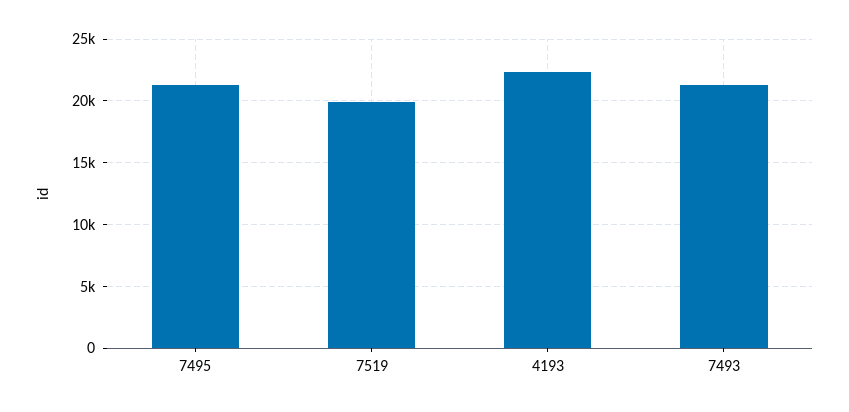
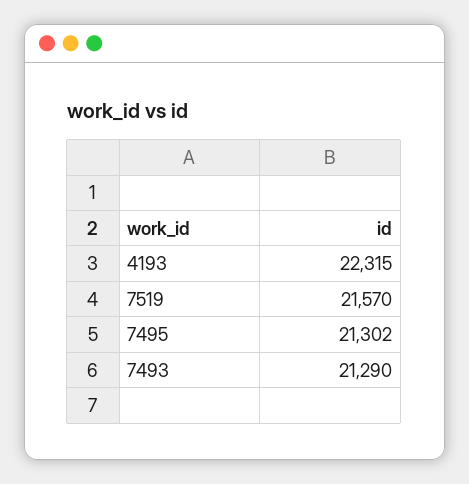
7519: 20000 -> 21570

